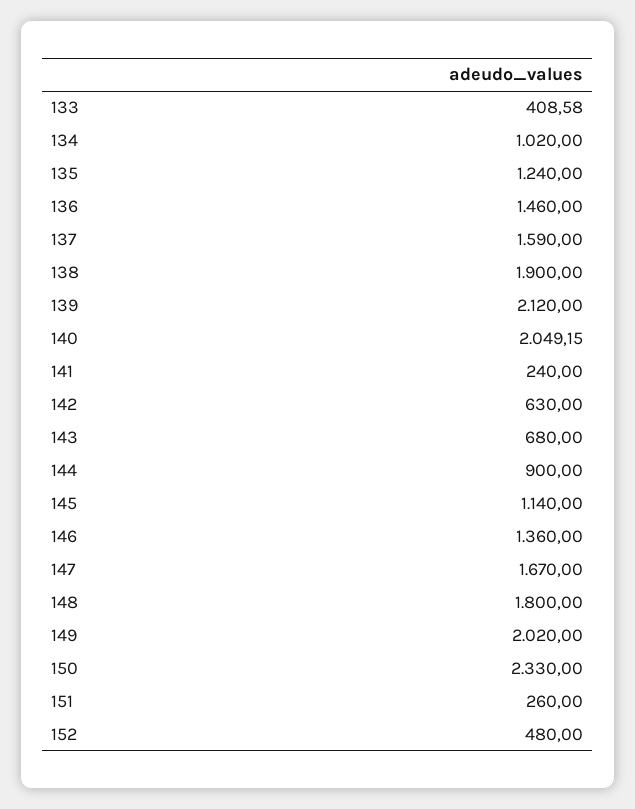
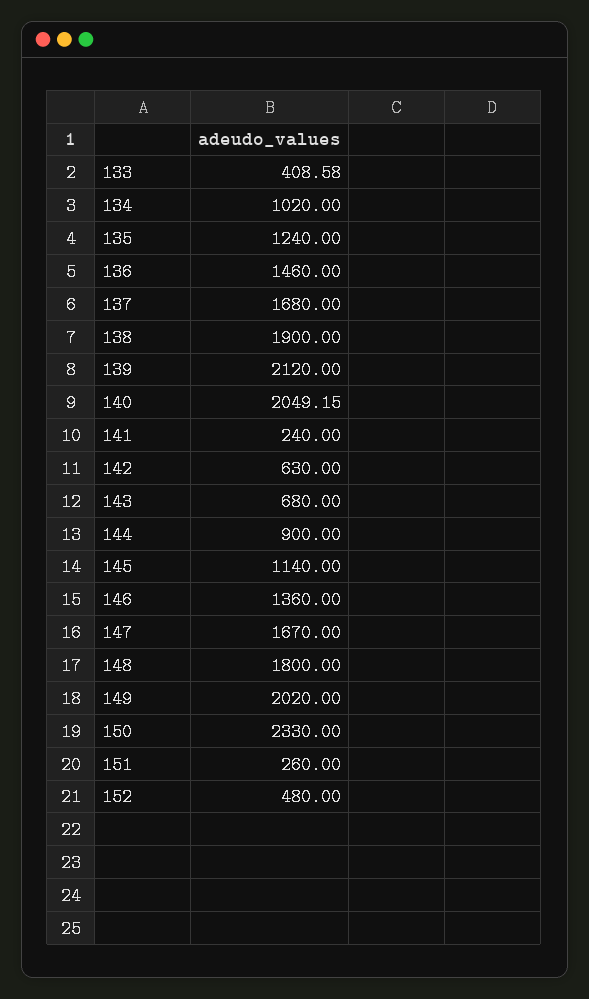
137: 1590 -> 1680

